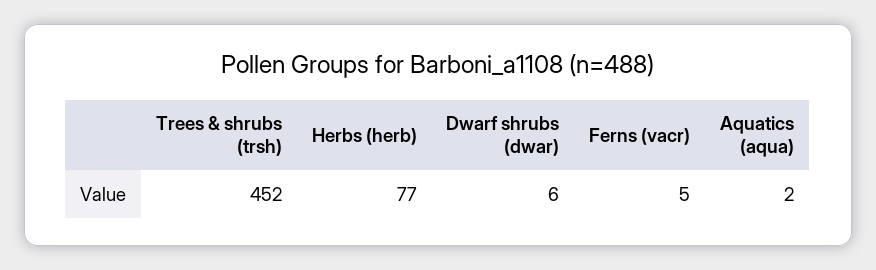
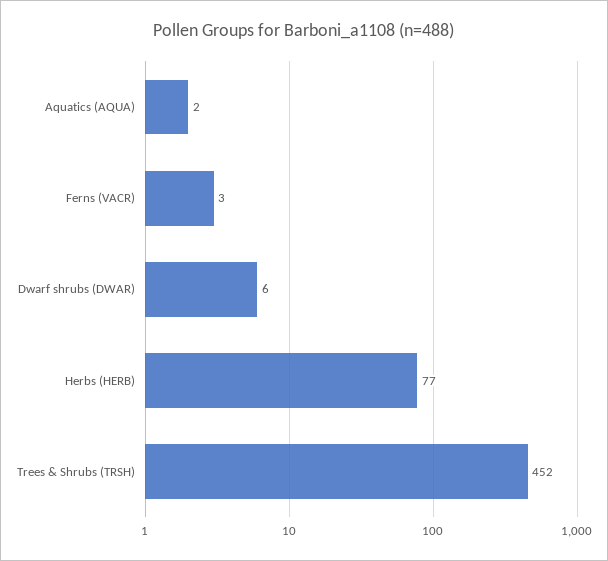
Ferns (vacr): 5 -> 3

